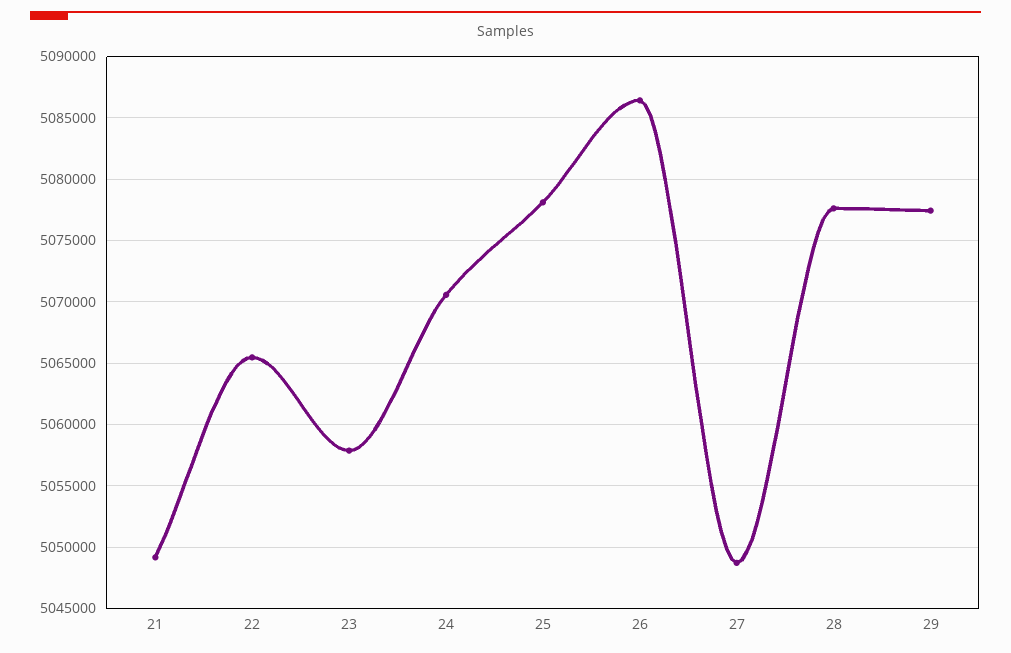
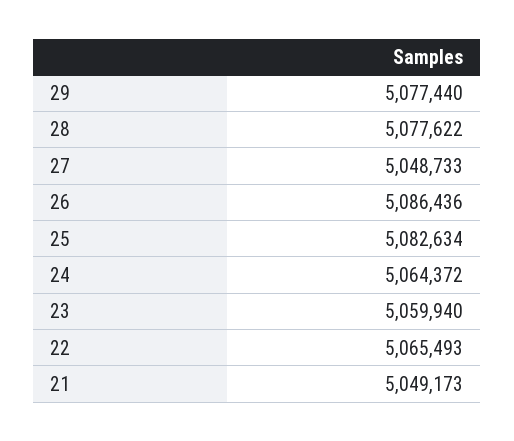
23: 5058000 -> 5059940
24: 5070500 -> 5064372
25: 5078000 -> 5082634

